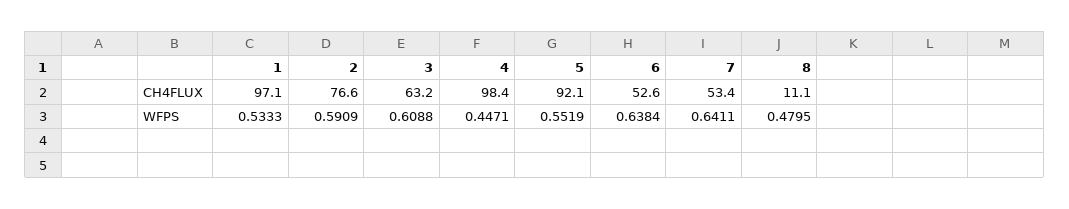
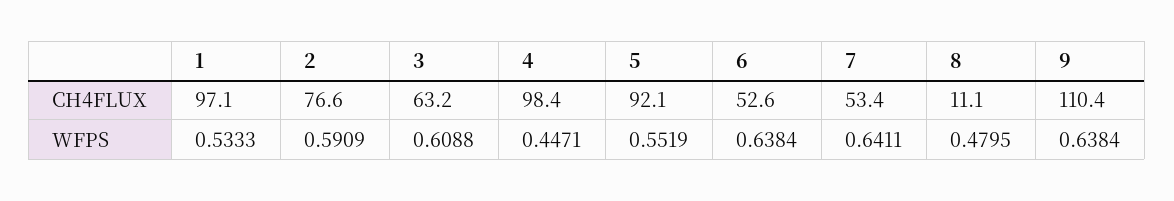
9, CH4FLUX: none -> 110.4
9, WFPS: none -> 0.6384

